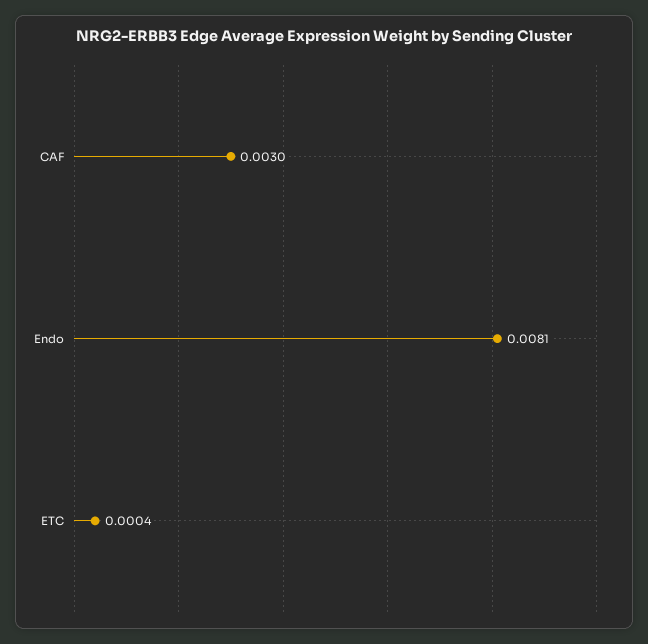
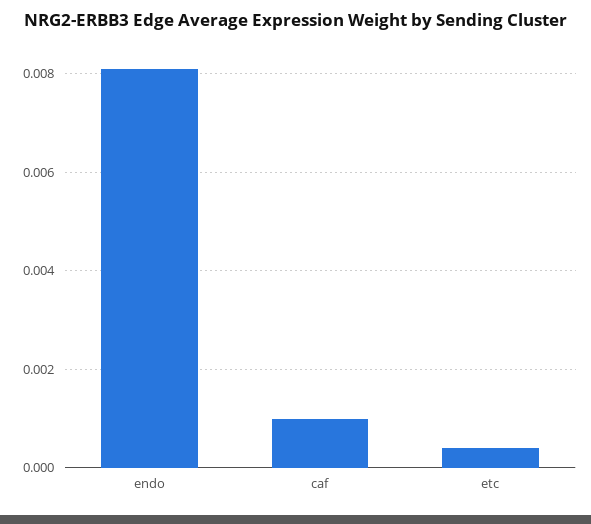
CAF: 0.003 -> 0.001

